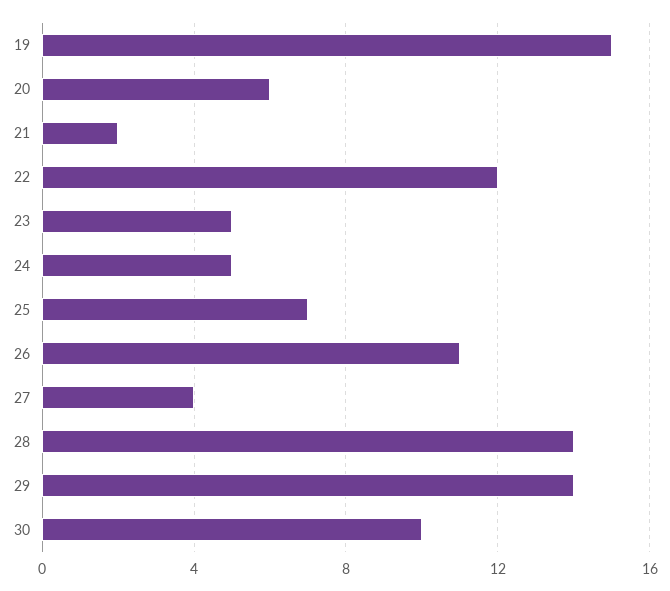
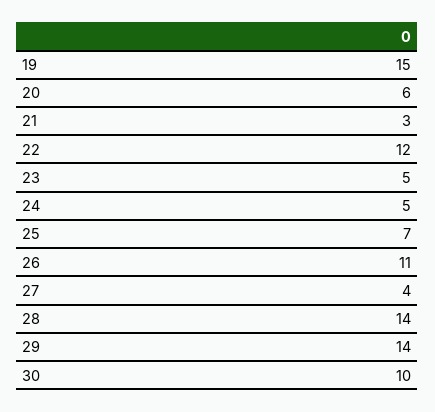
21: 2 -> 3

